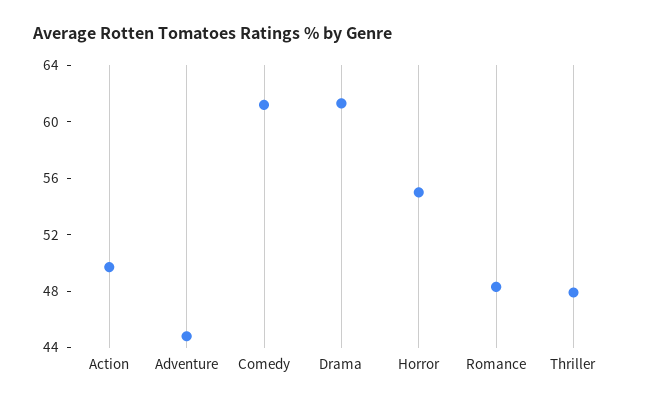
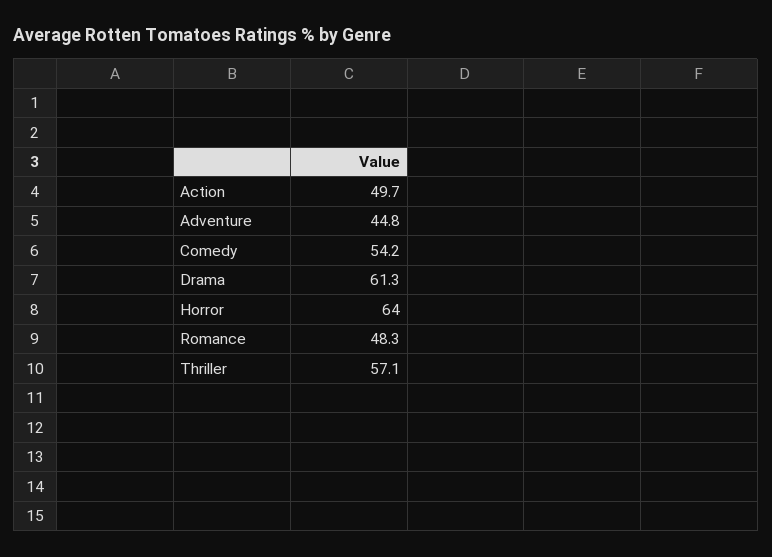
Comedy: 61 -> 54.2
Horror: 55 -> 64
Thriller: 48 -> 57.1

